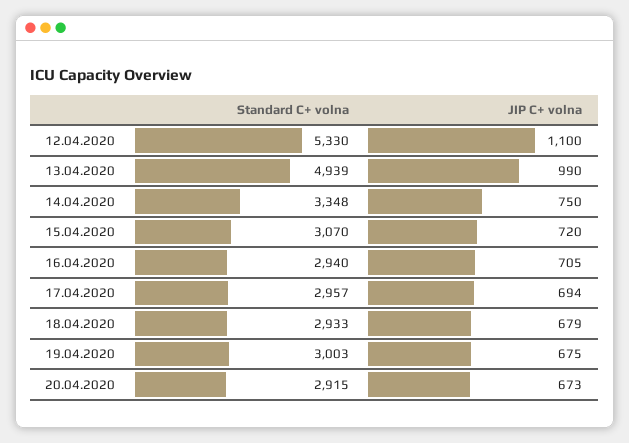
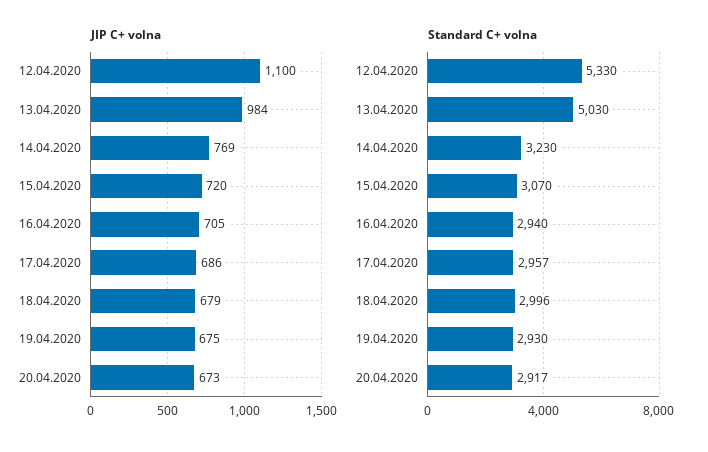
Standard C+ volna, 13.04.2020: 4939 -> 5030
JIP C+ volna, 13.04.2020: 990 -> 984
Standard C+ volna, 14.04.2020: 3348 -> 3230
JIP C+ volna, 14.04.2020: 750 -> 769
JIP C+ volna, 17.04.2020: 694 -> 686
Standard C+ volna, 18.04.2020: 2933 -> 2996
Standard C+ volna, 19.04.2020: 3003 -> 2930
Standard C+ volna, 20.04.2020: 2915 -> 2917

